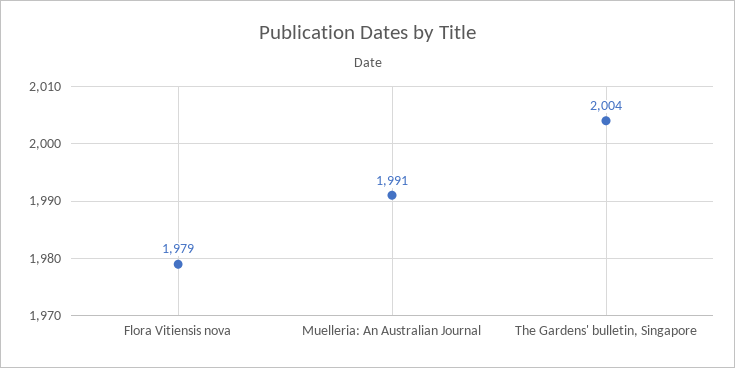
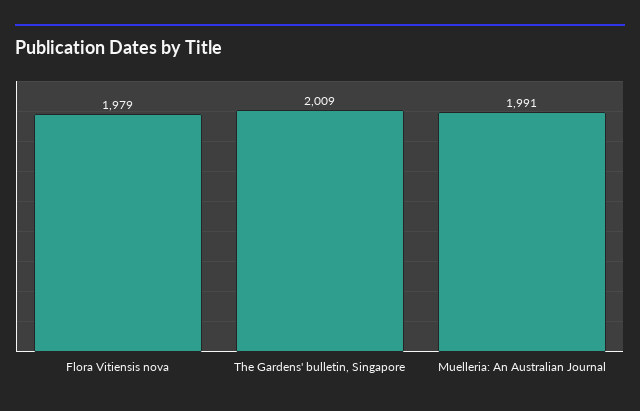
The Gardens' bulletin, Singapore: 2004 -> 2009

